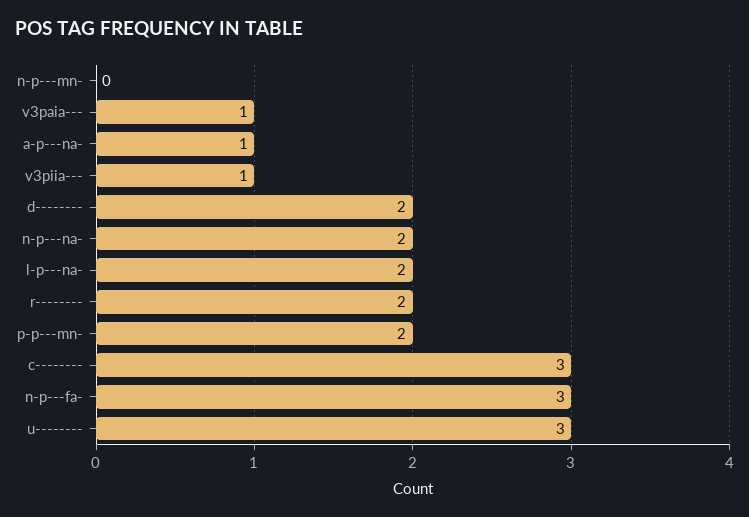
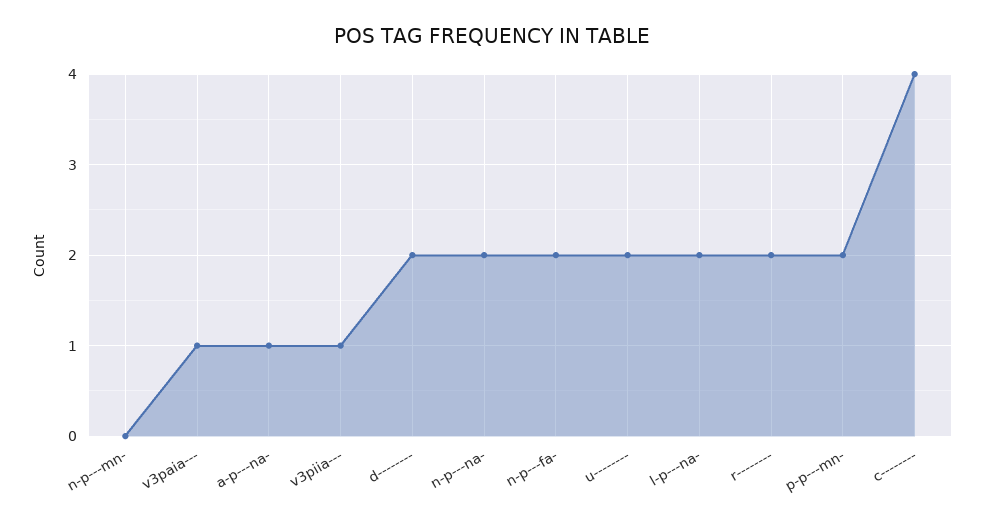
c--------: 3 -> 4
n-p---fa-: 3 -> 2
u--------: 3 -> 2

